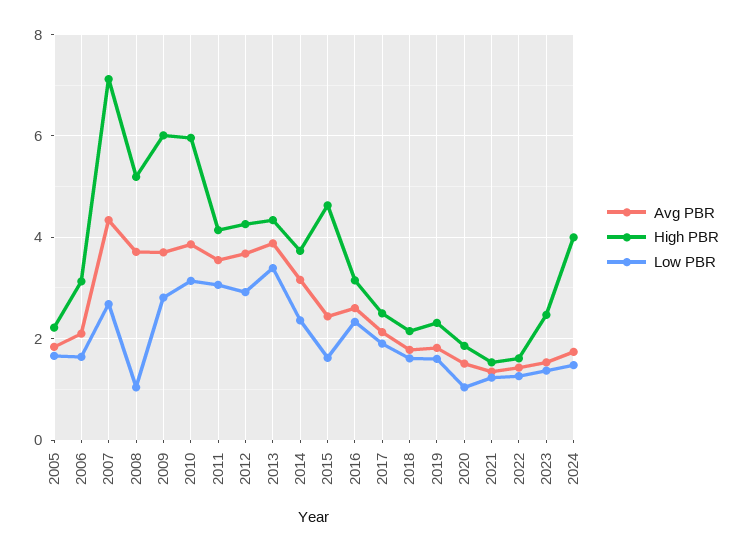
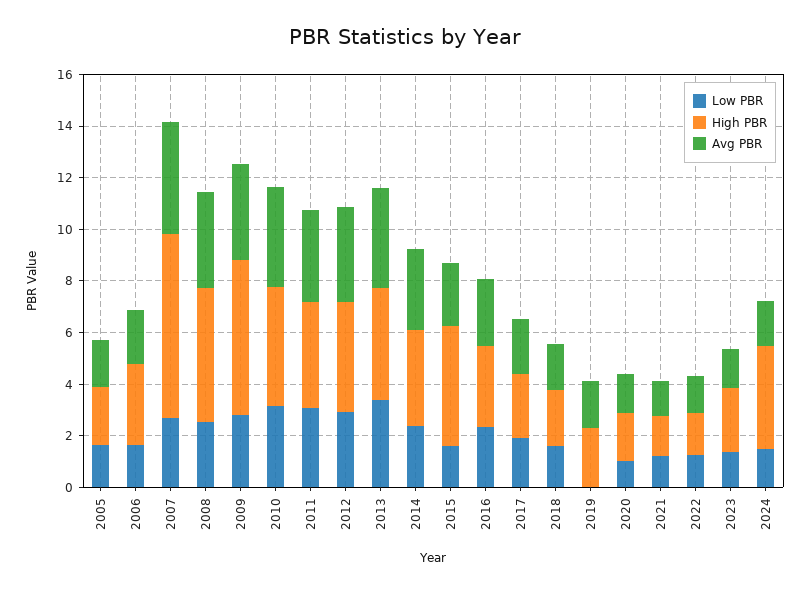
Low PBR, 2008: 1 -> 2.5
High PBR, 2010: 6 -> 4.5
Low PBR, 2019: 1.6 -> 0

